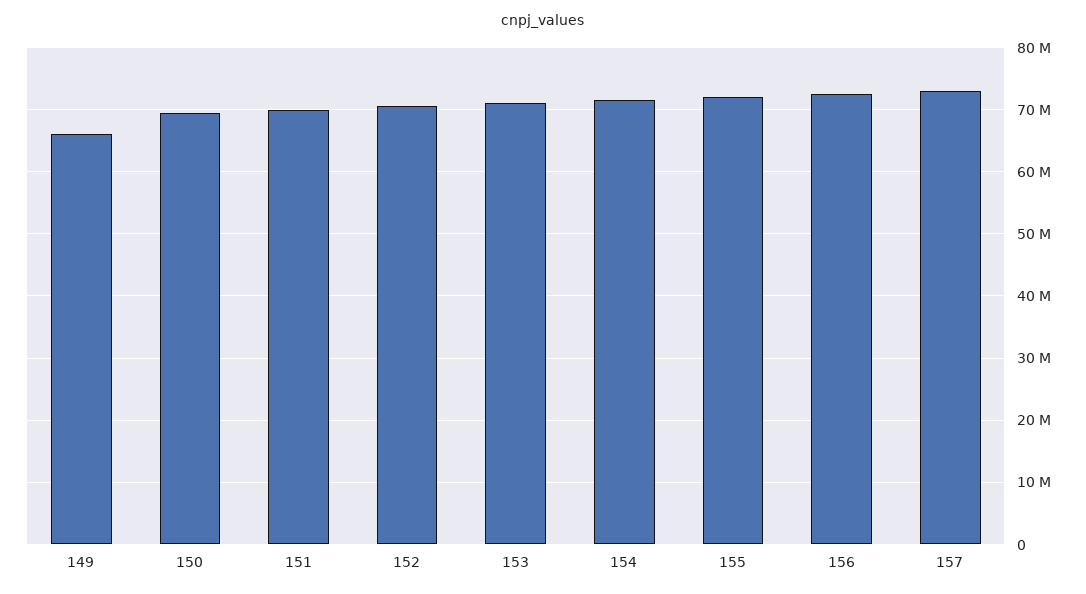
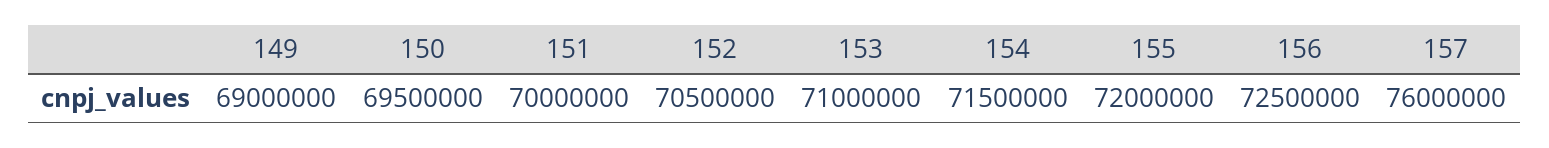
149: 66000000 -> 69000000
157: 73000000 -> 76000000

